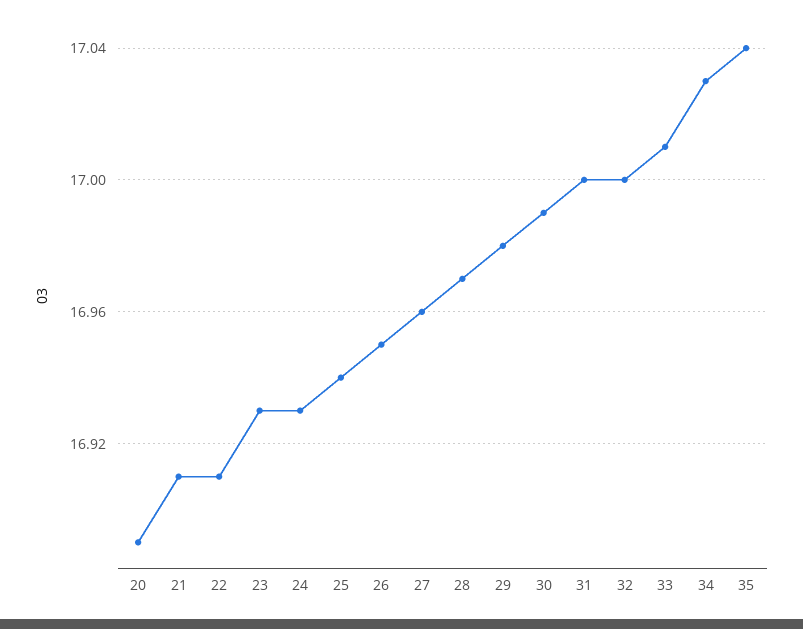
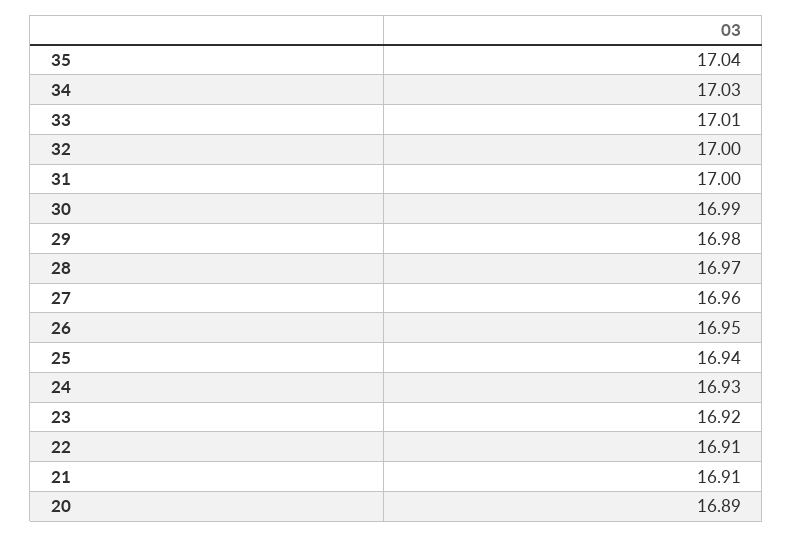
23: 16.93 -> 16.92

